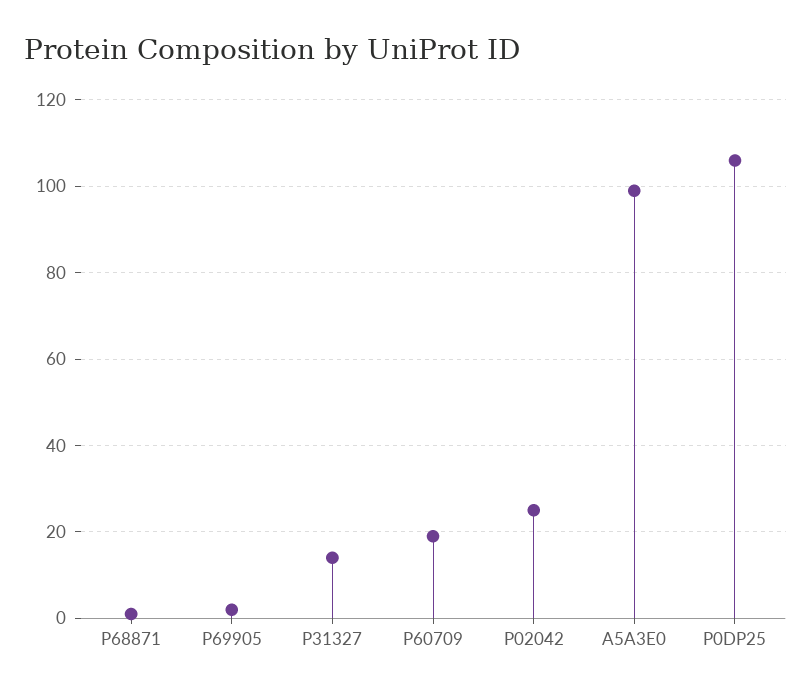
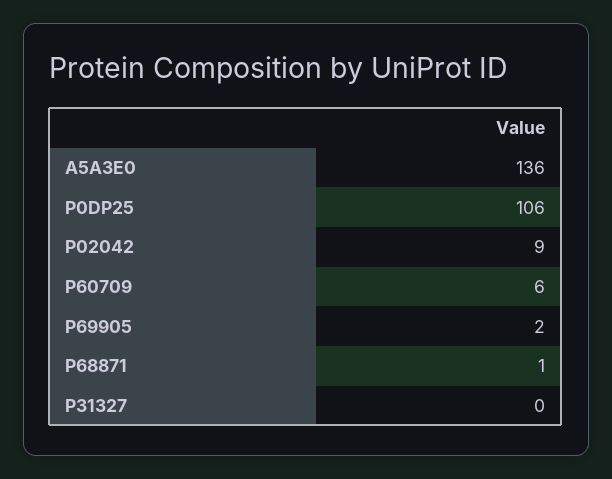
P31327: 15 -> 0
P60709: 20 -> 6
P02042: 25 -> 9
A5A3E0: 100 -> 136

